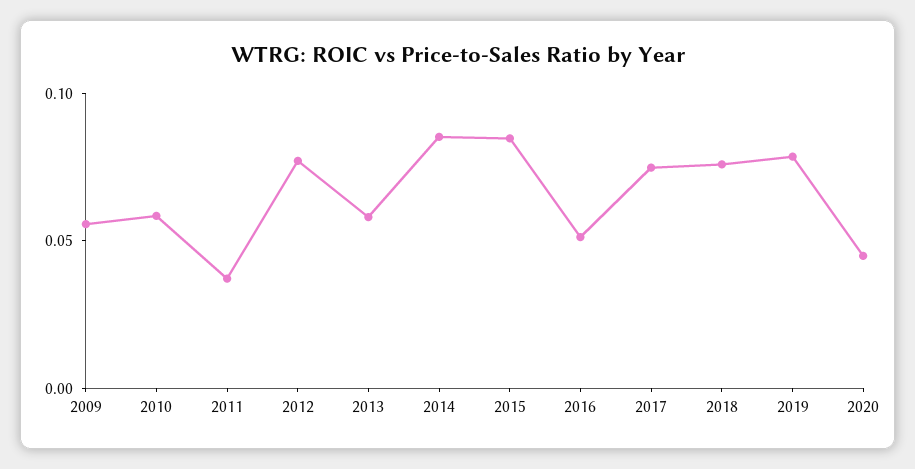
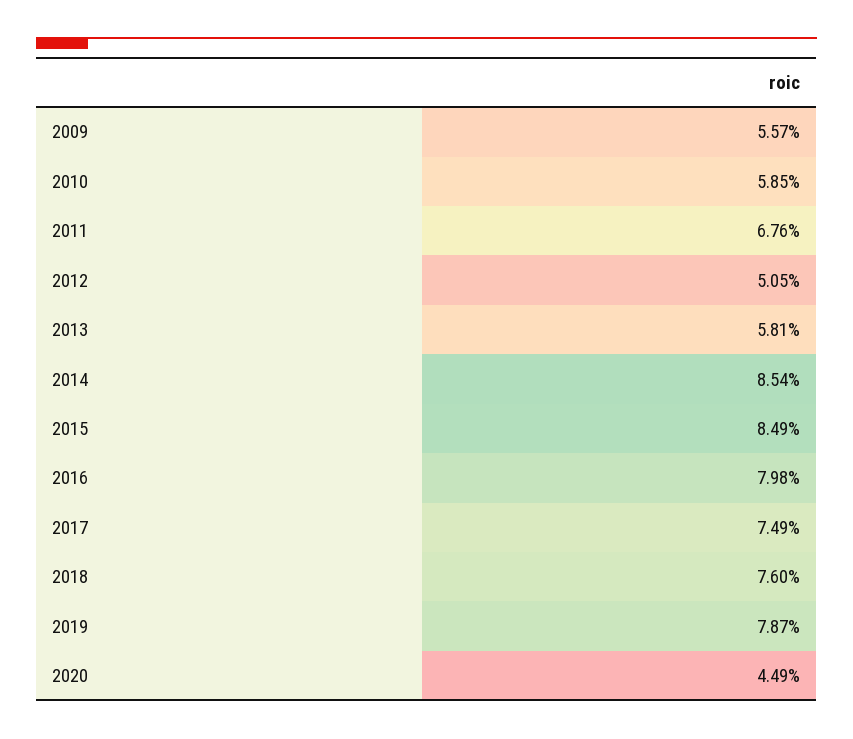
2011: 0.04 -> 0.0676
2012: 0.08 -> 0.0505
2016: 0.05 -> 0.0798

